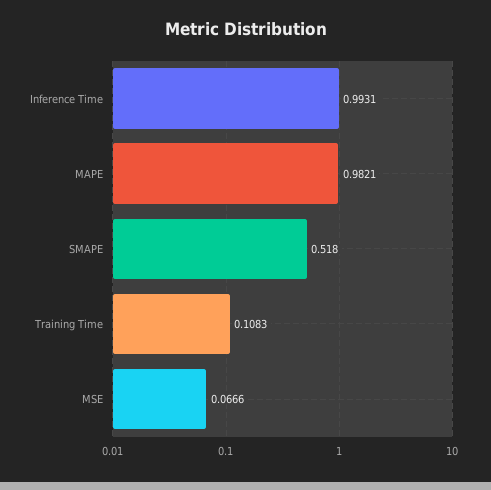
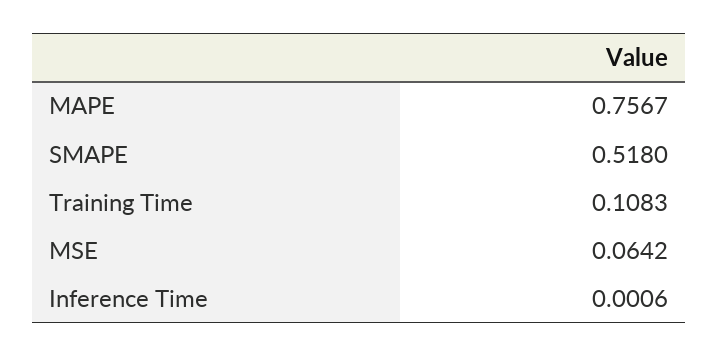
Inference Time: 0.9931 -> 0.0006
MAPE: 0.9821 -> 0.7567
MSE: 0.0666 -> 0.0642

